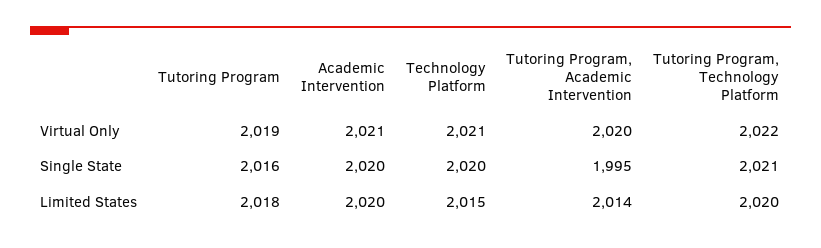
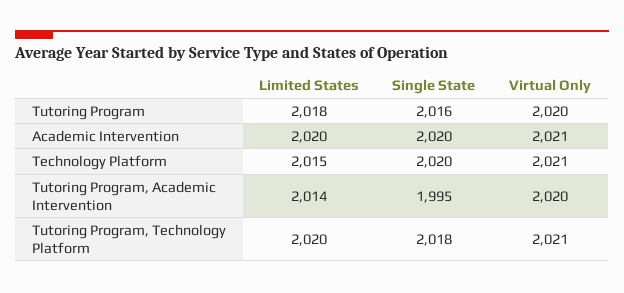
Tutoring Program, Virtual Only: 2019 -> 2020
Tutoring Program, Technology Platform, Virtual Only: 2022 -> 2021
Tutoring Program, Technology Platform, Single State: 2021 -> 2018

